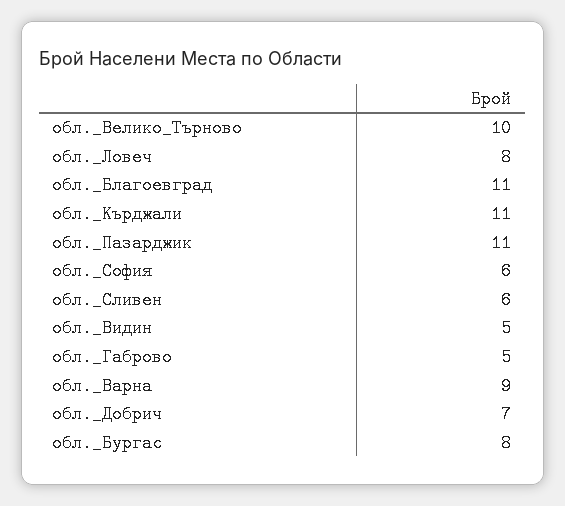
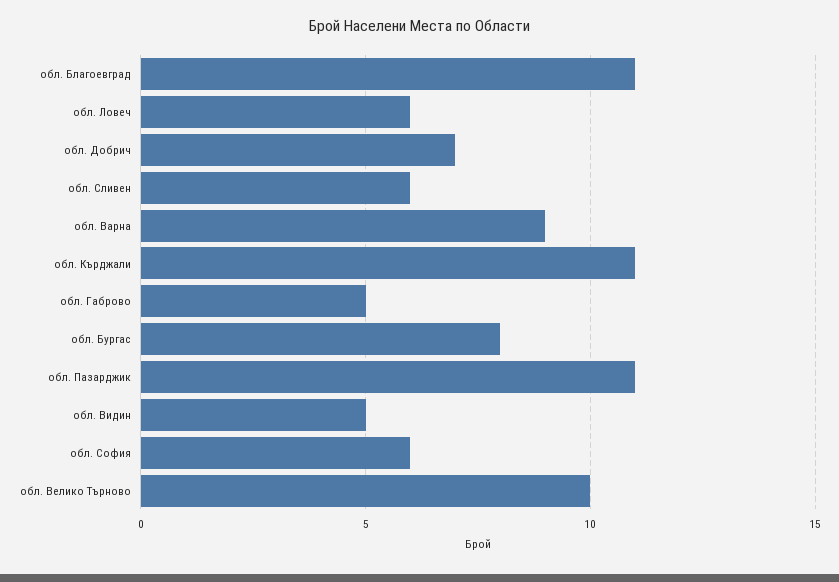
обл._Ловеч: 8 -> 6

